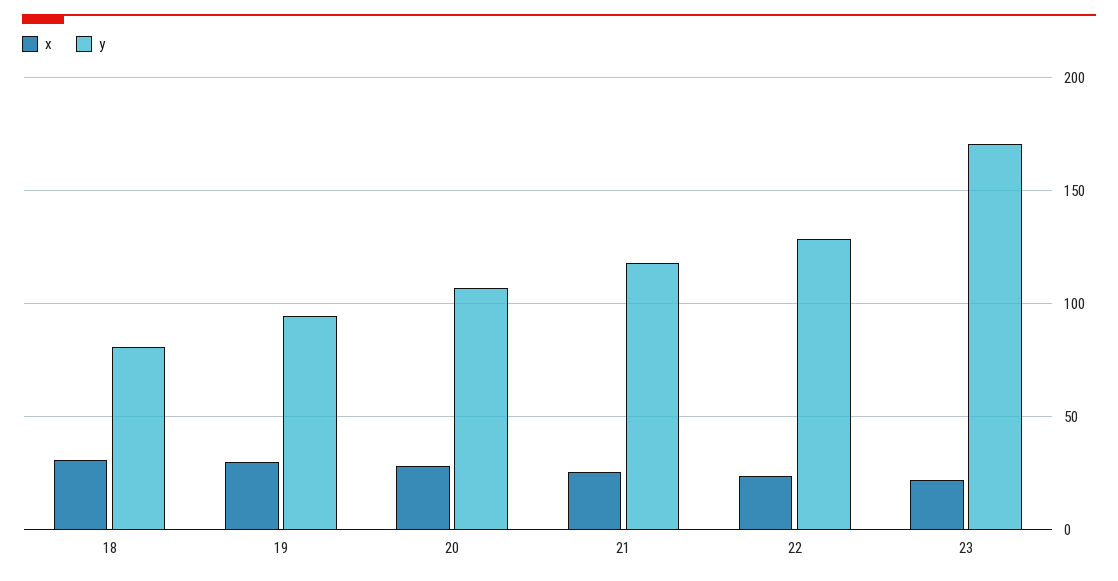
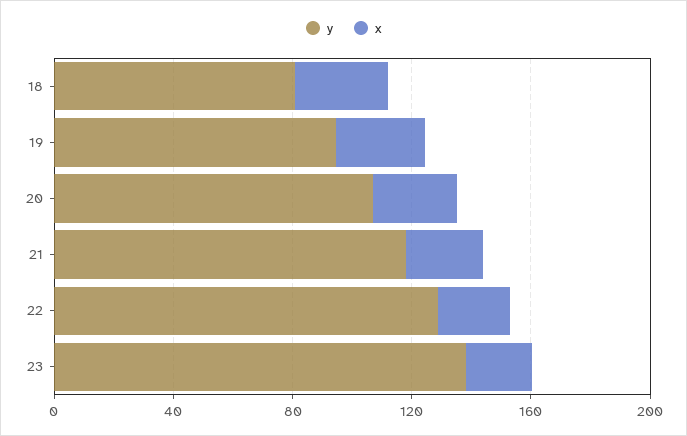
y, 23: 170 -> 140

